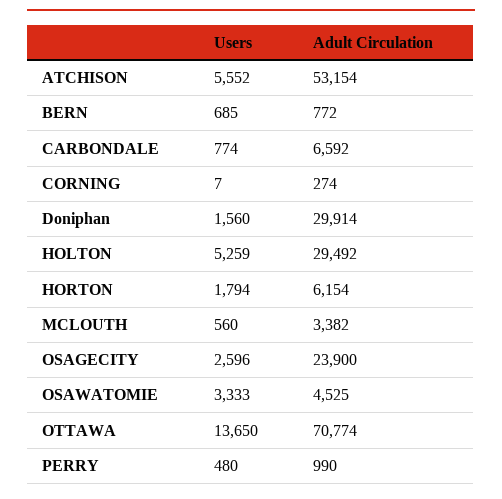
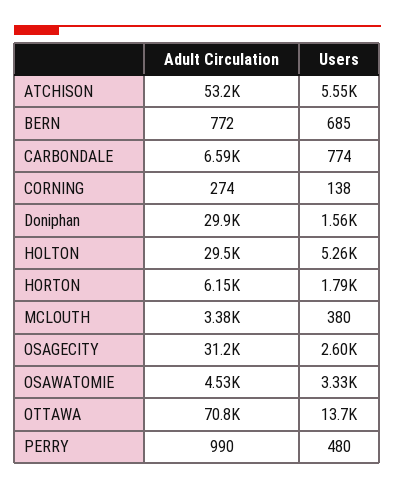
Users, CORNING: 7 -> 138
Users, MCLOUTH: 560 -> 380
Adult Circulation, OSAGECITY: 23900 -> 31200

